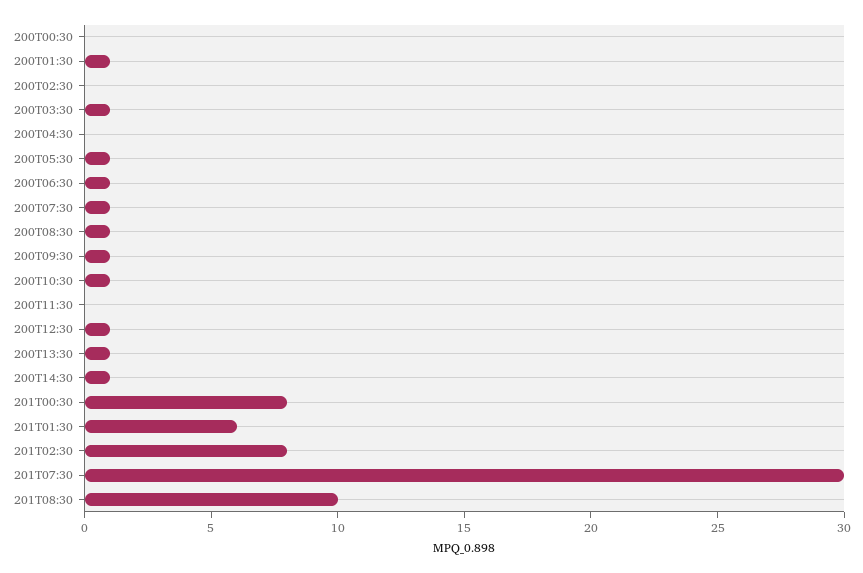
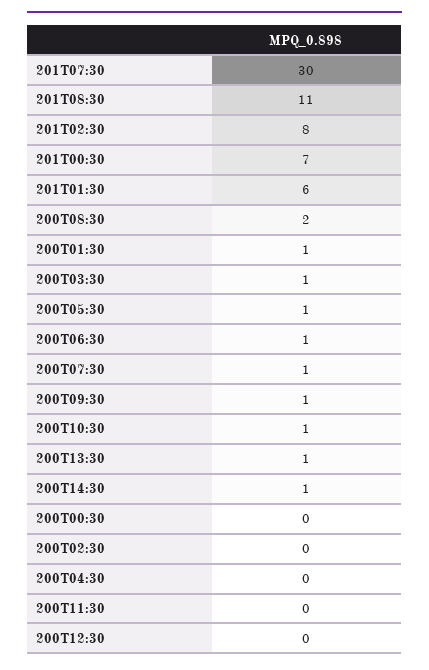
200T08:30: 1 -> 2
200T12:30: 1 -> 0
201T00:30: 8 -> 7
201T08:30: 10 -> 11

